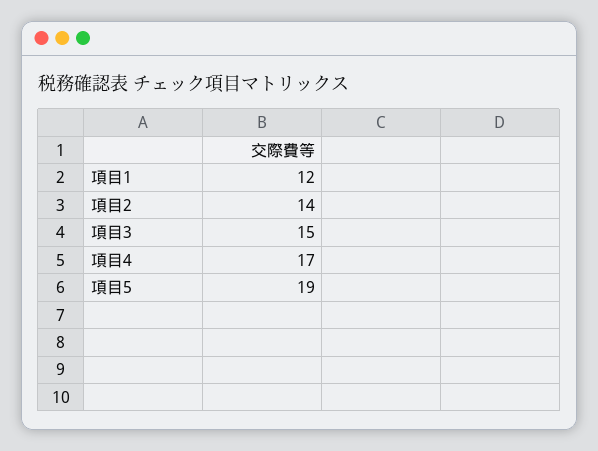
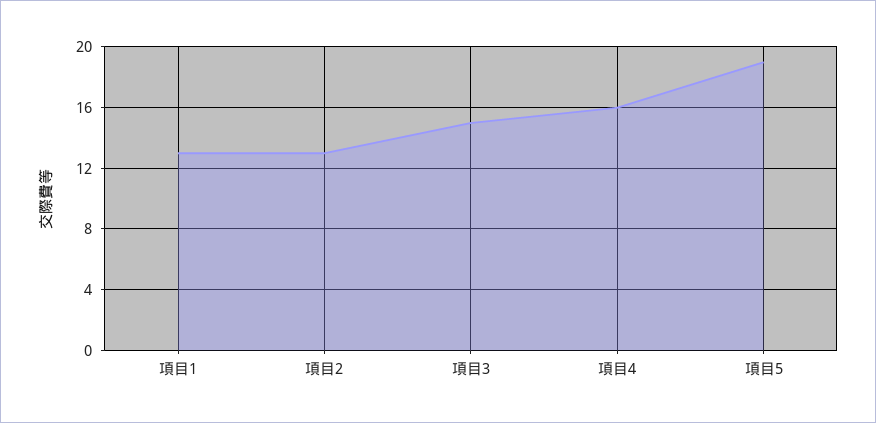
項目1: 12 -> 13
項目2: 14 -> 13
項目4: 17 -> 16

